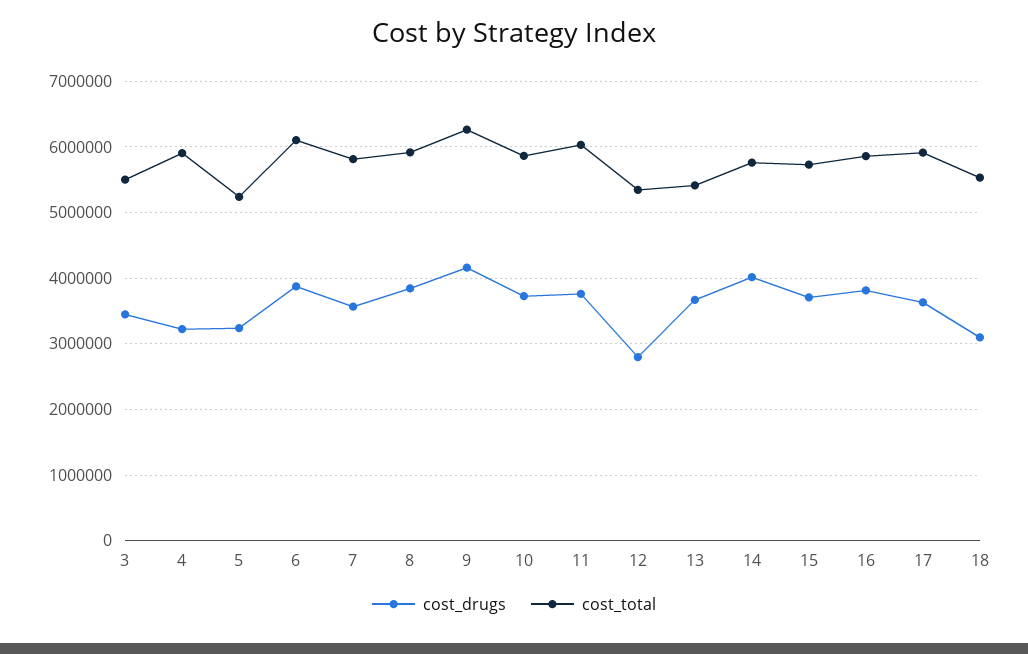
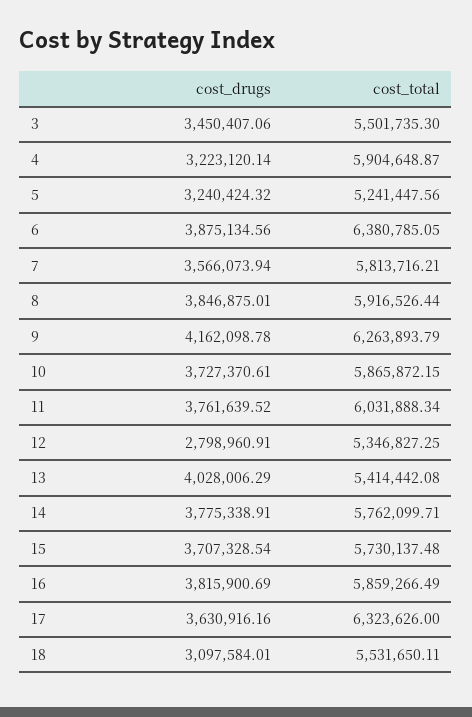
cost_total, 6: 6100000 -> 6380785.05
cost_drugs, 13: 3700000 -> 4028006.29
cost_drugs, 14: 4000000 -> 3775338.91
cost_total, 17: 5900000 -> 6323626

